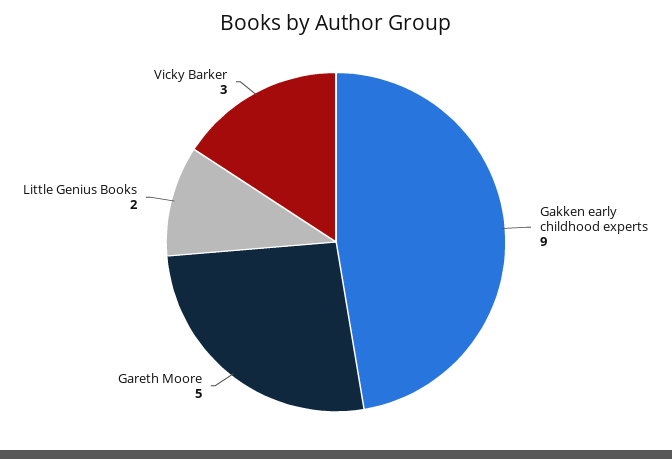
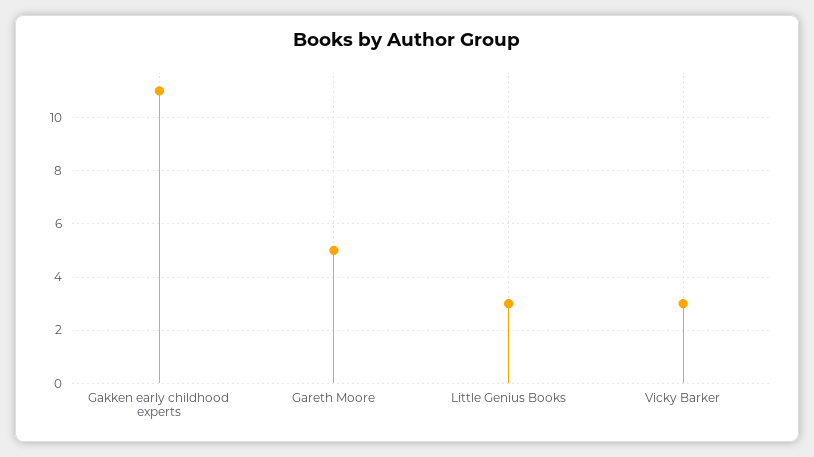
Gakken early childhood experts: 9 -> 11
Little Genius Books: 2 -> 3

